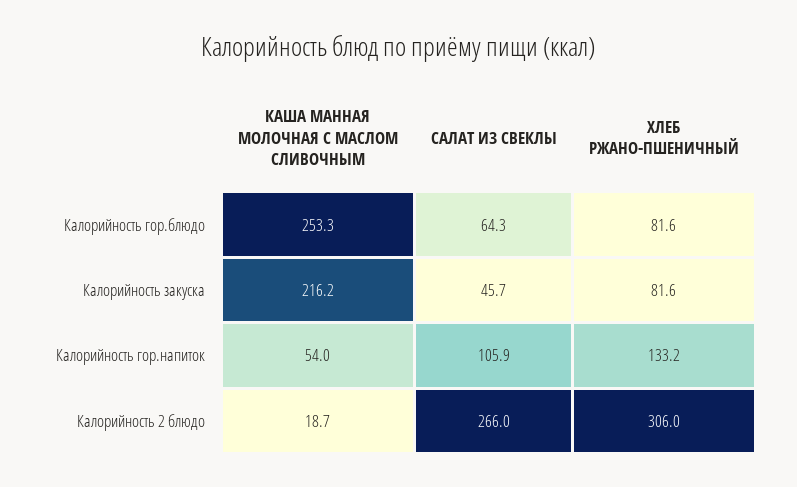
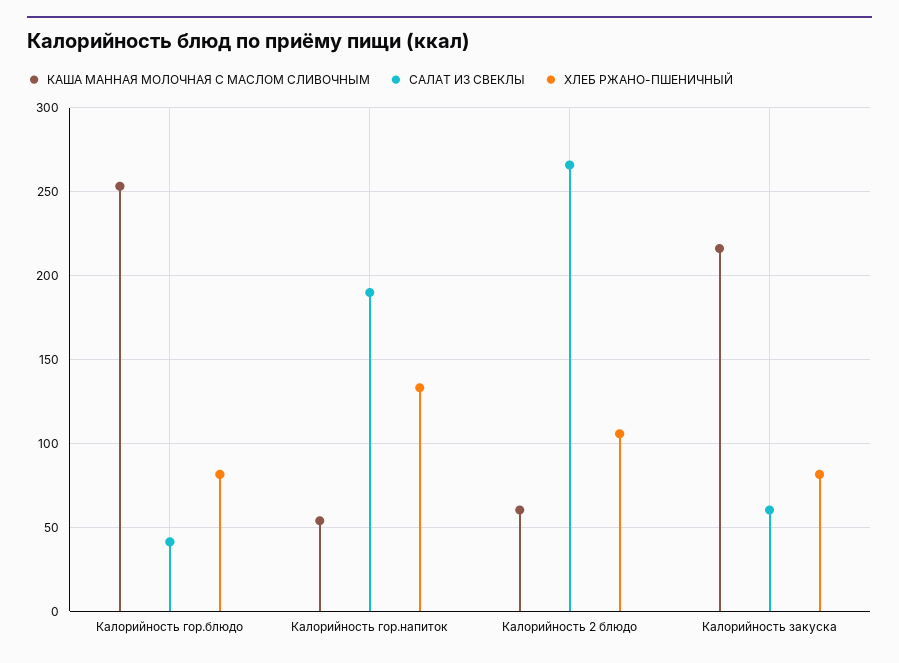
САЛАТ ИЗ СВЕКЛЫ, Калорийность гор.блюдо: 64.3 -> 40
САЛАТ ИЗ СВЕКЛЫ, Калорийность закуска: 45.7 -> 60
САЛАТ ИЗ СВЕКЛЫ, Калорийность гор.напиток: 105.9 -> 190
КАША МАННАЯ МОЛОЧНАЯ С МАСЛОМ СЛИВОЧНЫМ, Калорийность 2 блюдо: 18.7 -> 60
ХЛЕБ РЖАНО-ПШЕНИЧНЫЙ, Калорийность 2 блюдо: 306 -> 105

